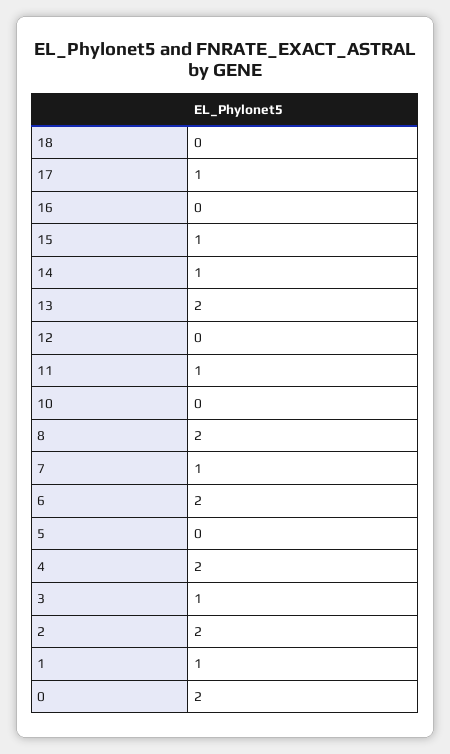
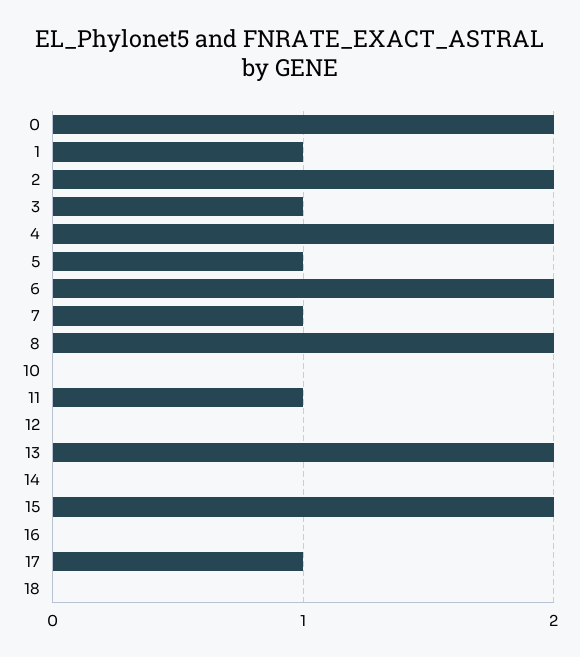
15: 1 -> 2
14: 1 -> 0
5: 0 -> 1

